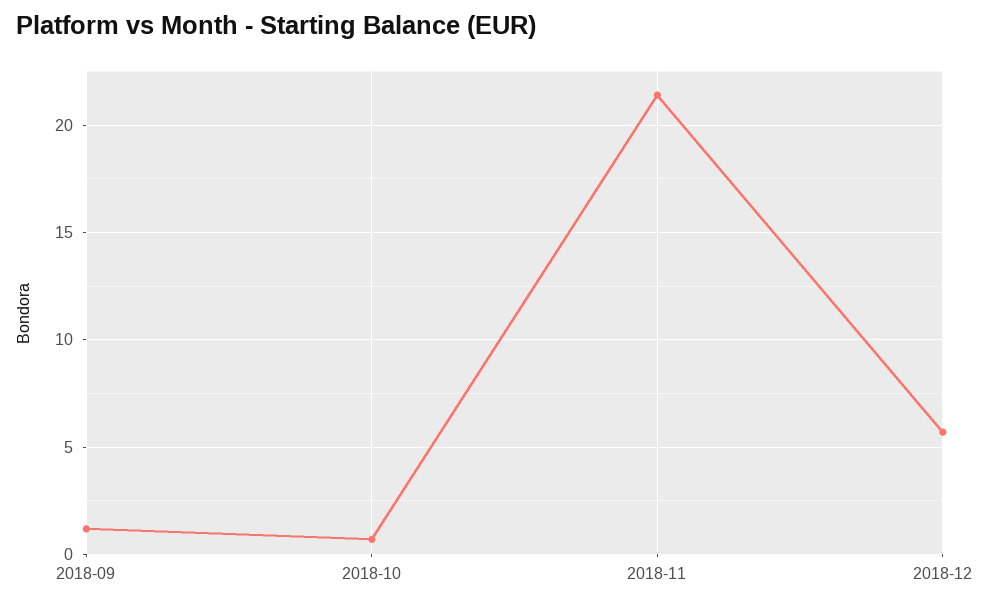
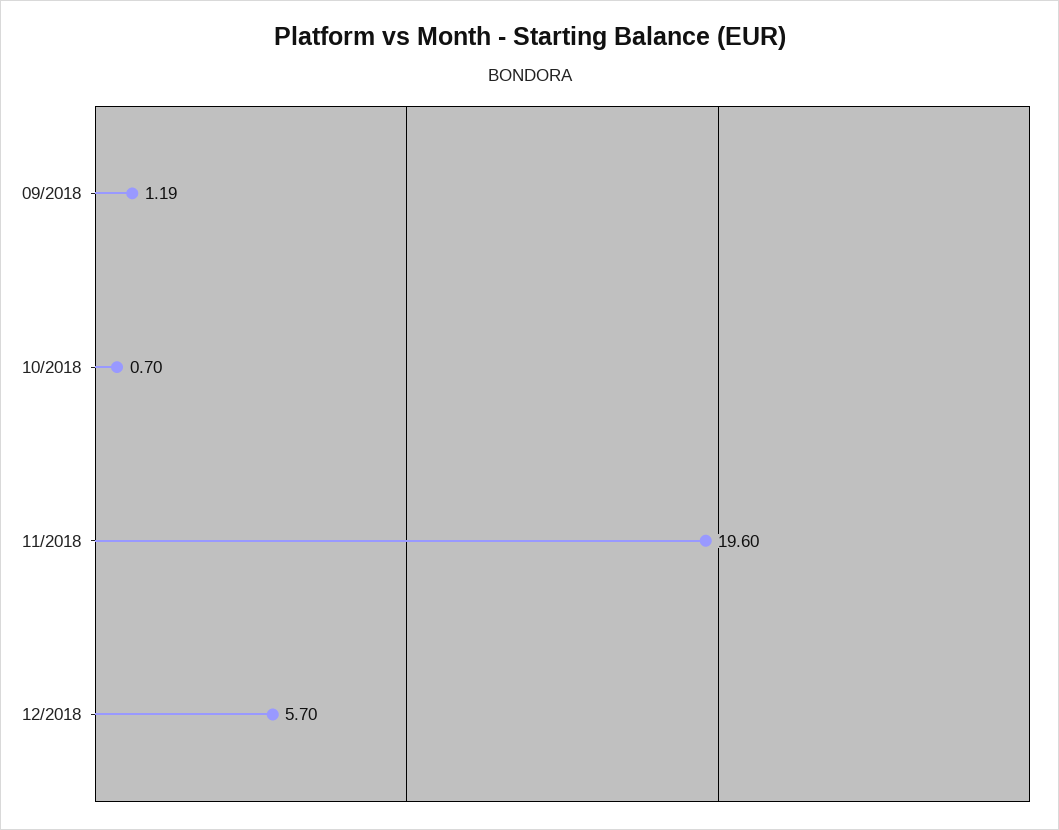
2018-11: 21.5 -> 19.6

